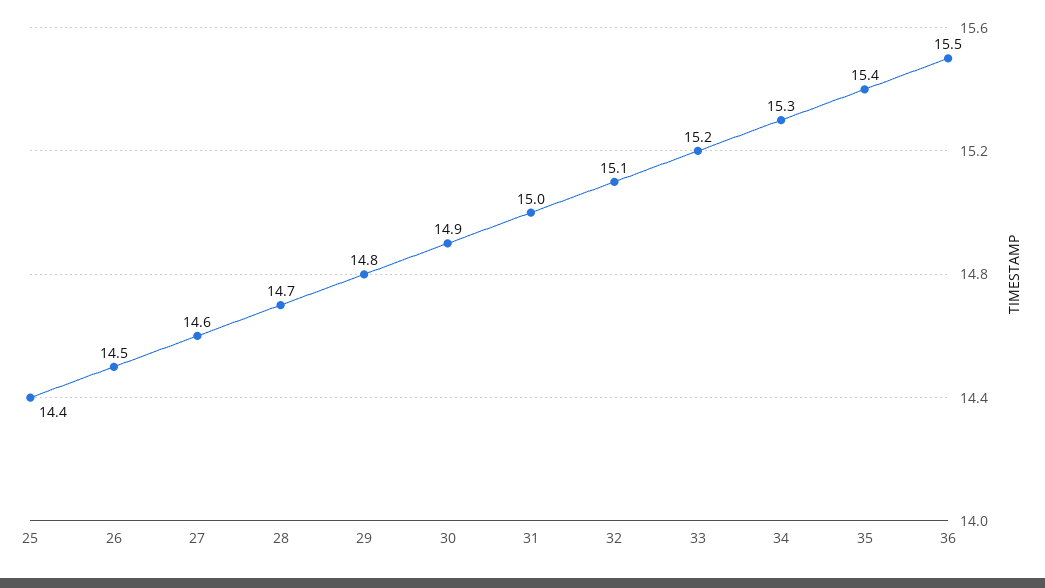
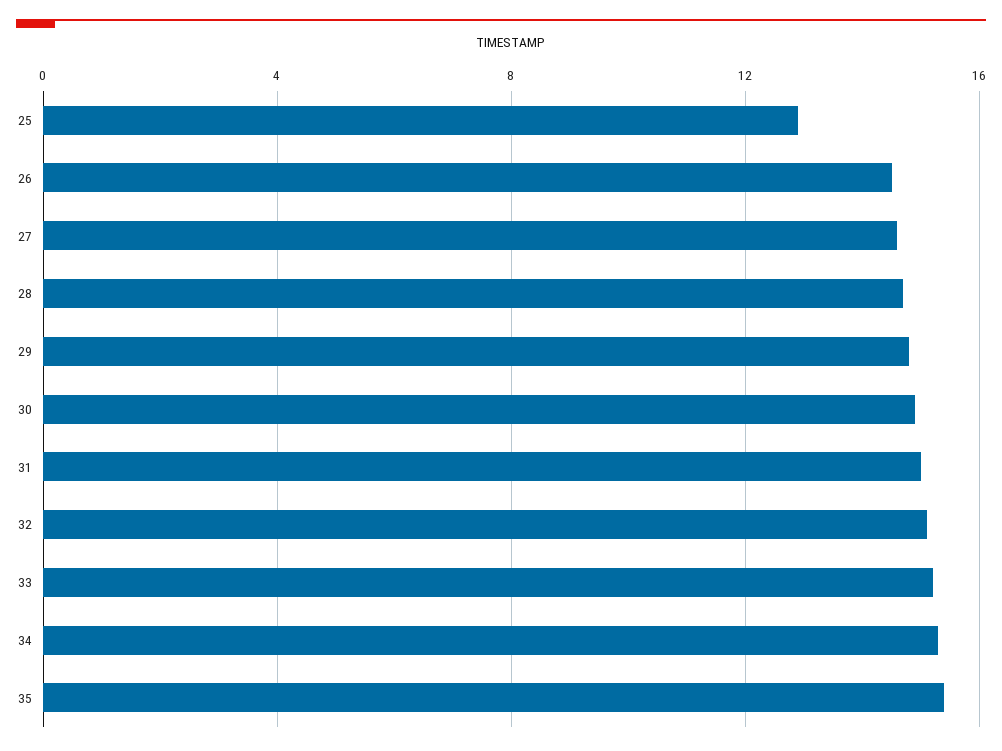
25: 14.4 -> 13
36: 15.5 -> none

